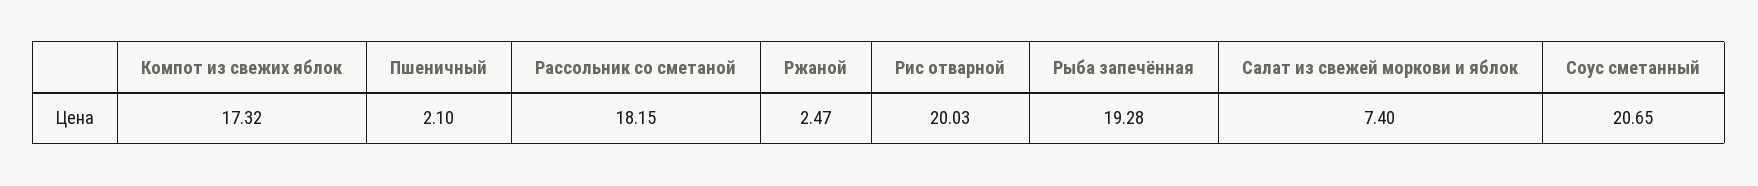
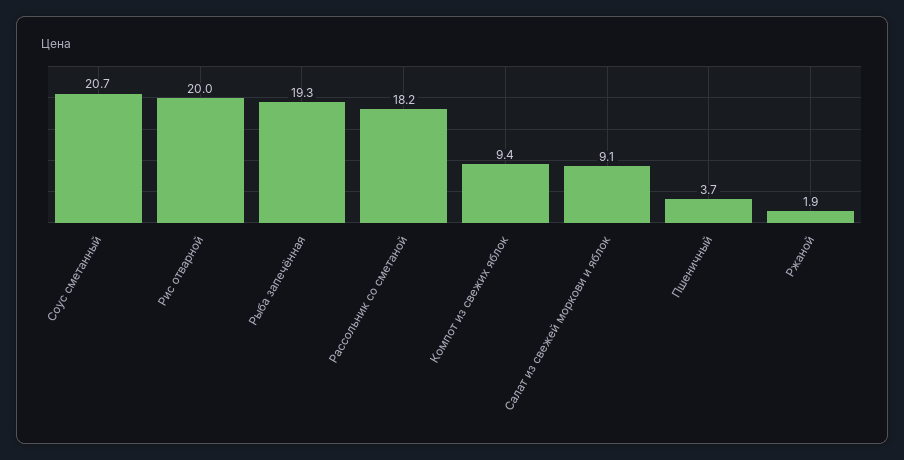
Компот из свежих яблок: 17.32 -> 9.4
Пшеничный: 2.1 -> 3.7
Ржаной: 2.47 -> 1.9
Салат из свежей моркови и яблок: 7.4 -> 9.1

